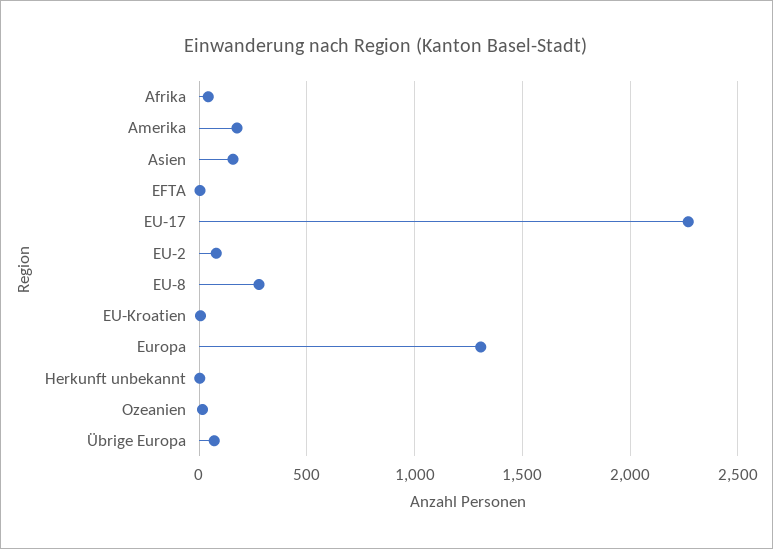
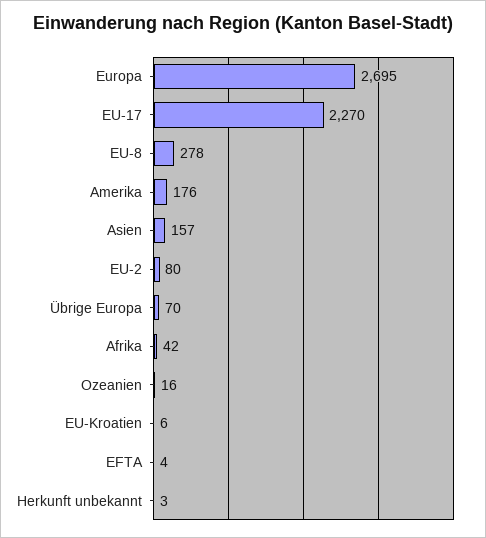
Europa: 1300 -> 2695

